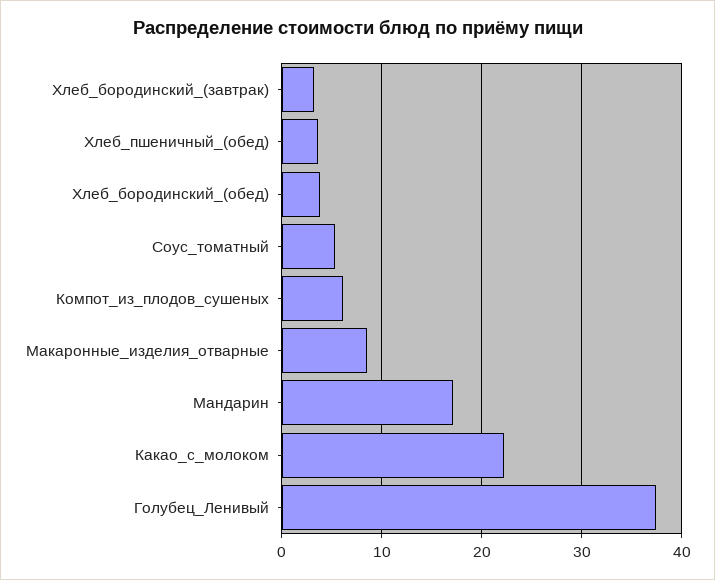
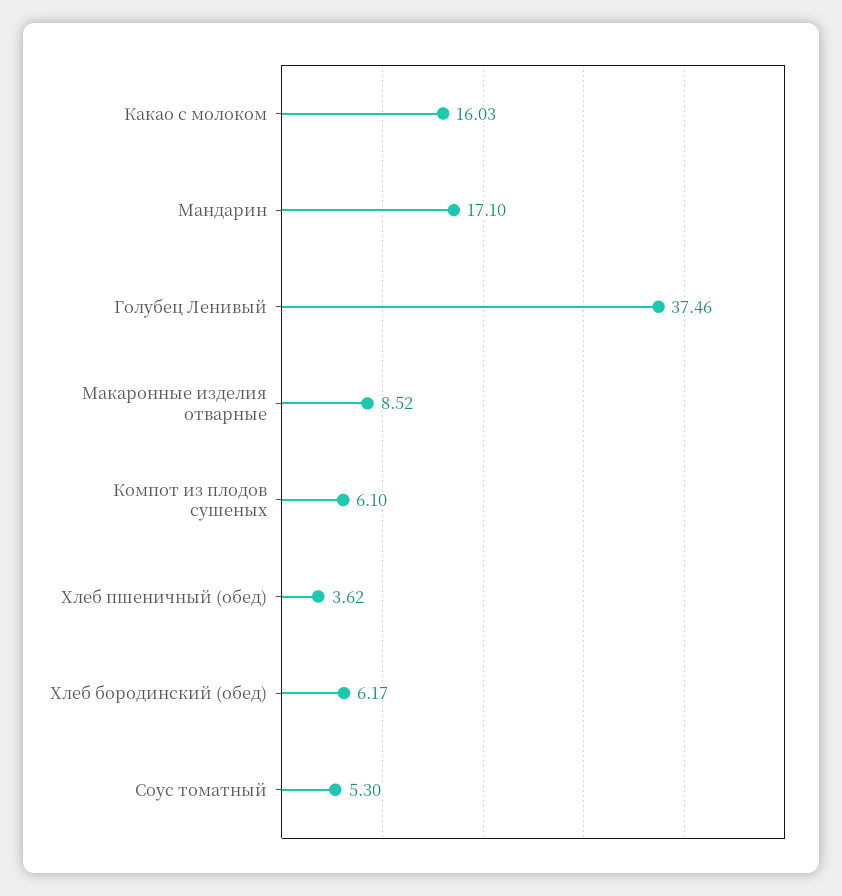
Хлеб_бородинский_(завтрак): 3 -> none
Хлеб_бородинский_(обед): 4 -> 6.17
Какао_с_молоком: 22 -> 16.03

